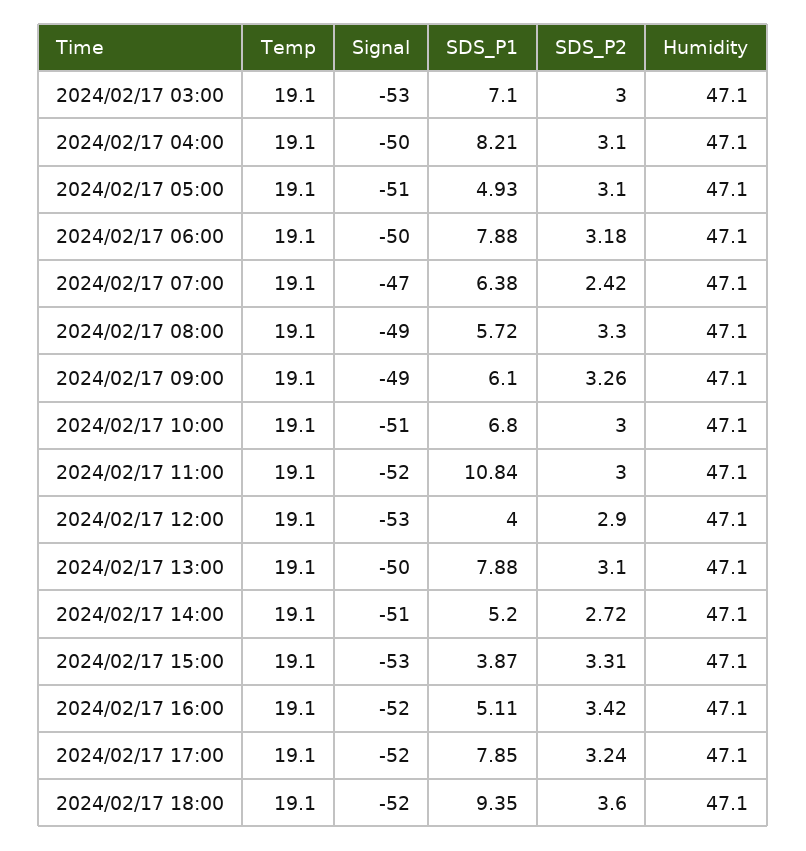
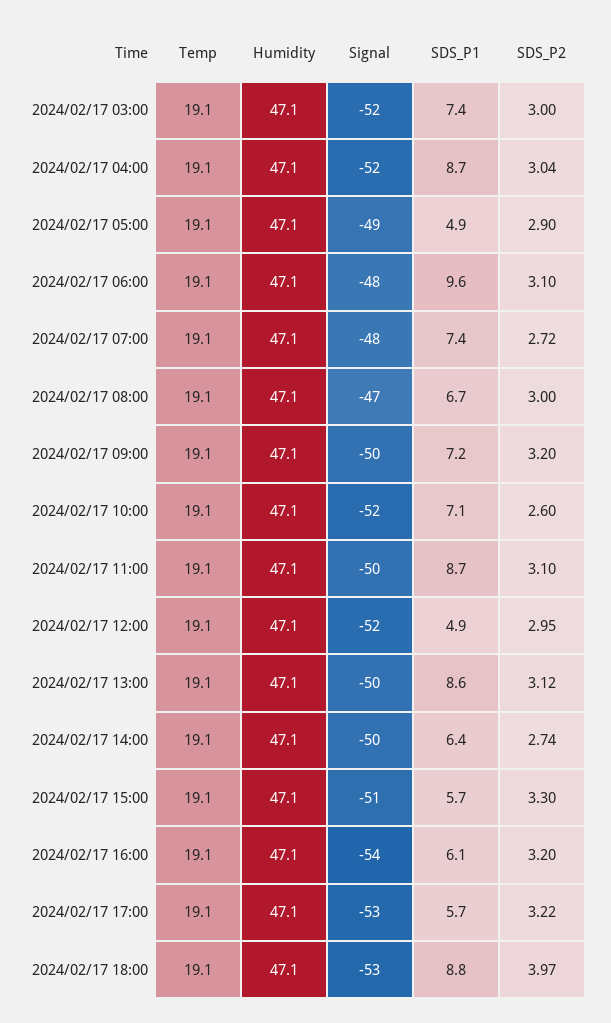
Signal, 2024/02/17 03:00: -53 -> -52
SDS_P1, 2024/02/17 03:00: 7.1 -> 7.4
Signal, 2024/02/17 04:00: -50 -> -52
SDS_P1, 2024/02/17 04:00: 8.21 -> 8.7
SDS_P2, 2024/02/17 04:00: 3.1 -> 3.04
Signal, 2024/02/17 05:00: -51 -> -49
SDS_P2, 2024/02/17 05:00: 3.1 -> 2.9
Signal, 2024/02/17 06:00: -50 -> -48
SDS_P1, 2024/02/17 06:00: 7.88 -> 9.6
SDS_P2, 2024/02/17 06:00: 3.18 -> 3.1
Signal, 2024/02/17 07:00: -47 -> -48
SDS_P1, 2024/02/17 07:00: 6.38 -> 7.4
SDS_P2, 2024/02/17 07:00: 2.42 -> 2.72
Signal, 2024/02/17 08:00: -49 -> -47
SDS_P1, 2024/02/17 08:00: 5.72 -> 6.7
SDS_P2, 2024/02/17 08:00: 3.3 -> 3
Signal, 2024/02/17 09:00: -49 -> -50
SDS_P1, 2024/02/17 09:00: 6.1 -> 7.2
SDS_P2, 2024/02/17 09:00: 3.26 -> 3.2
Signal, 2024/02/17 10:00: -51 -> -52
SDS_P1, 2024/02/17 10:00: 6.8 -> 7.1
SDS_P2, 2024/02/17 10:00: 3 -> 2.6
Signal, 2024/02/17 11:00: -52 -> -50
SDS_P1, 2024/02/17 11:00: 10.84 -> 8.7
SDS_P2, 2024/02/17 11:00: 3 -> 3.1
Signal, 2024/02/17 12:00: -53 -> -52
SDS_P1, 2024/02/17 12:00: 4 -> 4.9
SDS_P2, 2024/02/17 12:00: 2.9 -> 2.95
SDS_P1, 2024/02/17 13:00: 7.88 -> 8.6
SDS_P2, 2024/02/17 13:00: 3.1 -> 3.12
Signal, 2024/02/17 14:00: -51 -> -50
SDS_P1, 2024/02/17 14:00: 5.2 -> 6.4
SDS_P2, 2024/02/17 14:00: 2.72 -> 2.74
Signal, 2024/02/17 15:00: -53 -> -51
SDS_P1, 2024/02/17 15:00: 3.87 -> 5.7
SDS_P2, 2024/02/17 15:00: 3.31 -> 3.3
Signal, 2024/02/17 16:00: -52 -> -54
SDS_P1, 2024/02/17 16:00: 5.11 -> 6.1
SDS_P2, 2024/02/17 16:00: 3.42 -> 3.2
Signal, 2024/02/17 17:00: -52 -> -53
SDS_P1, 2024/02/17 17:00: 7.85 -> 5.7
SDS_P2, 2024/02/17 17:00: 3.24 -> 3.22
Signal, 2024/02/17 18:00: -52 -> -53
SDS_P1, 2024/02/17 18:00: 9.35 -> 8.8
SDS_P2, 2024/02/17 18:00: 3.6 -> 3.97

